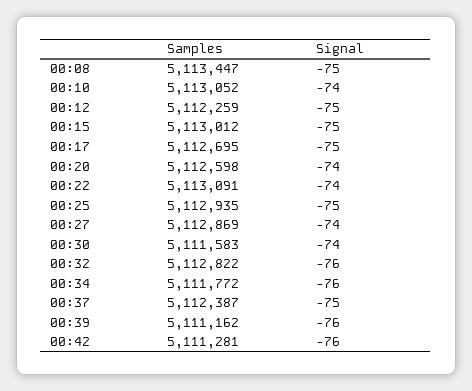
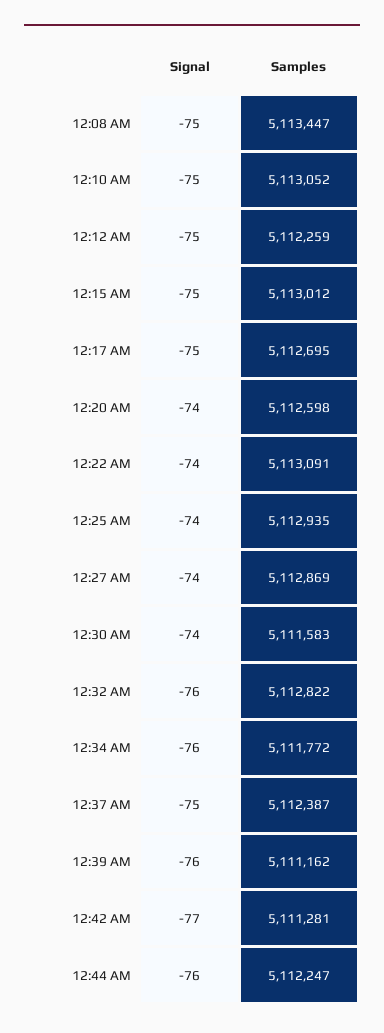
Signal, 00:10: -74 -> -75
Signal, 00:25: -75 -> -74
Signal, 00:42: -76 -> -77
Signal, 12:44 AM: none -> -76
Samples, 12:44 AM: none -> 5112247

